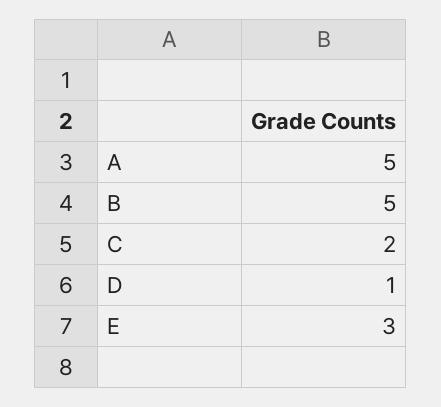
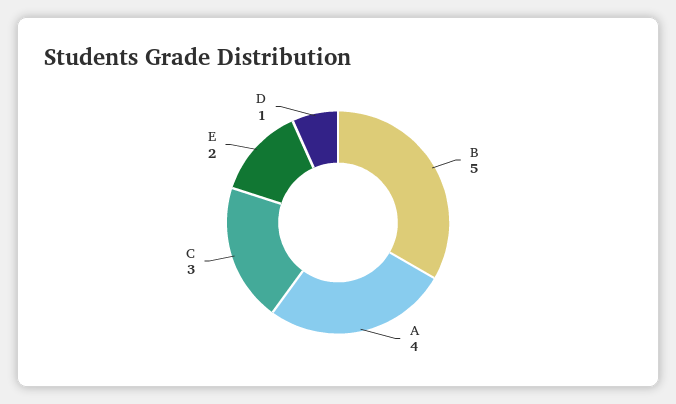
A: 5 -> 4
C: 2 -> 3
E: 3 -> 2

